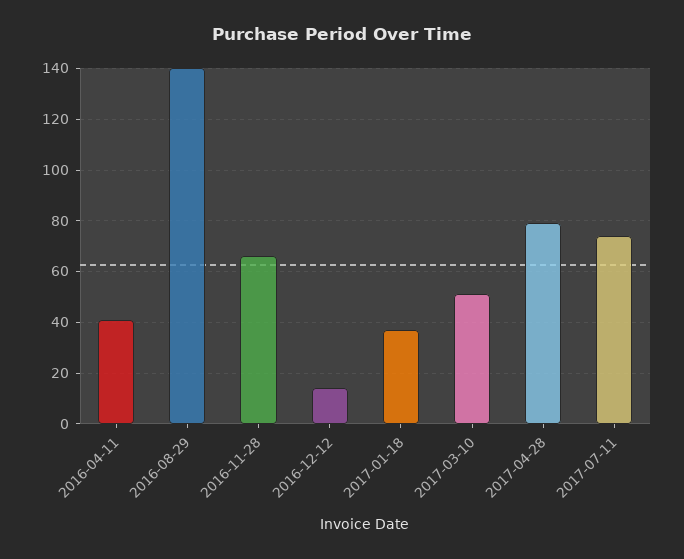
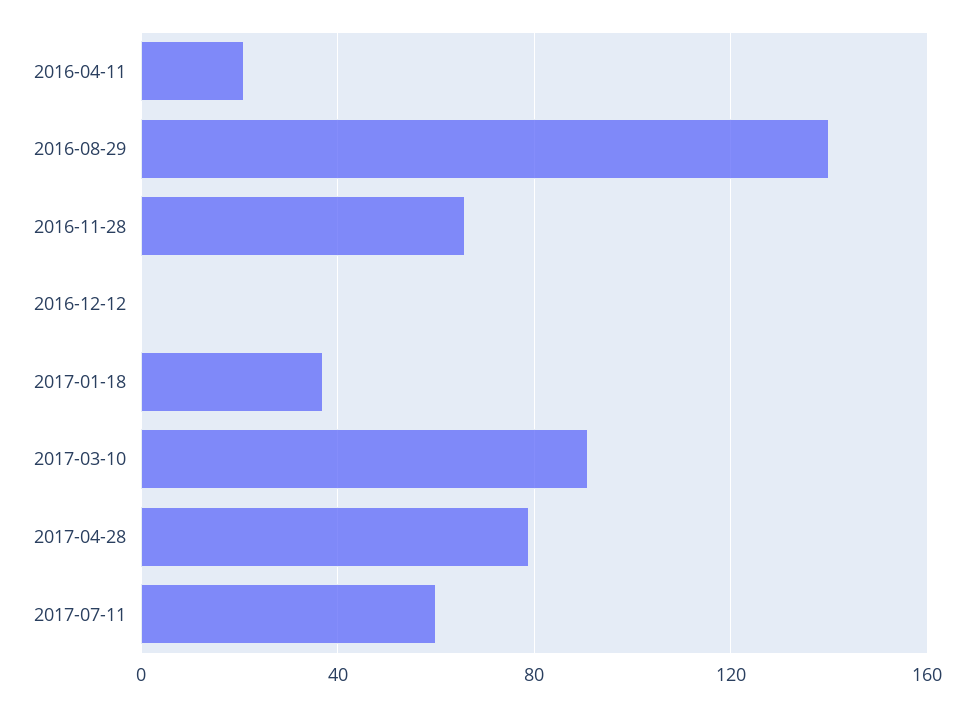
2016-04-11: 40 -> 20
2016-12-12: 15 -> 0
2017-03-10: 50 -> 90
2017-07-11: 75 -> 60

